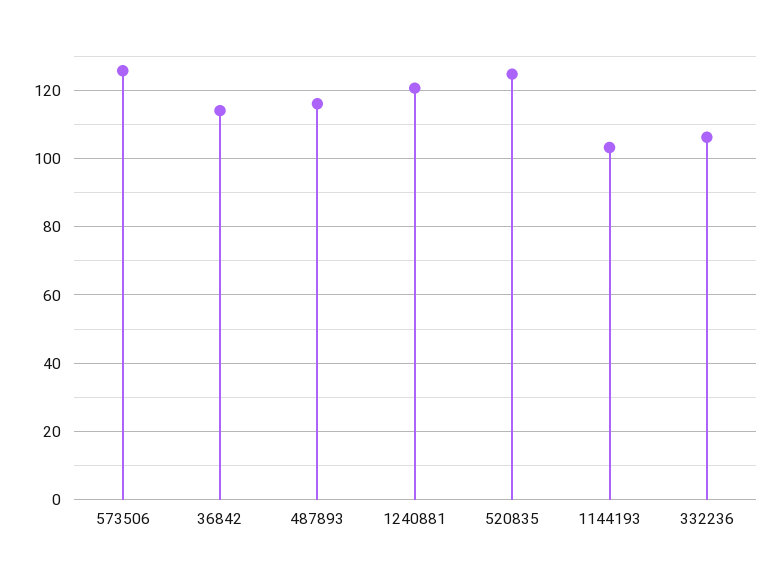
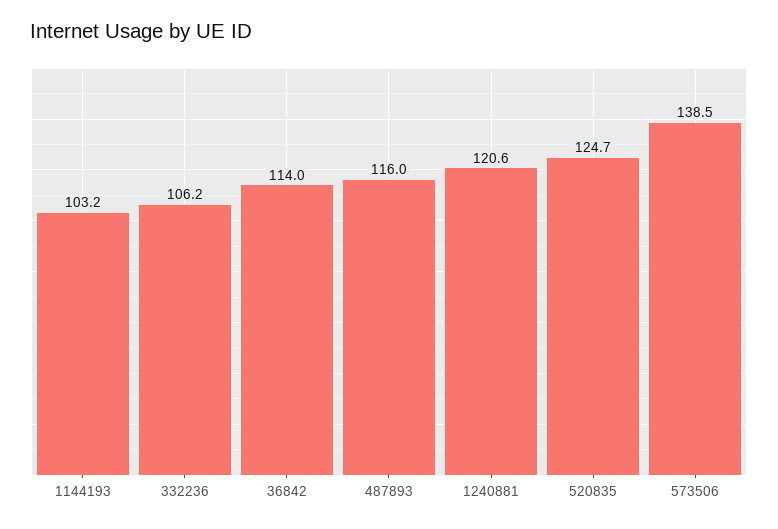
573506: 126 -> 138.5

